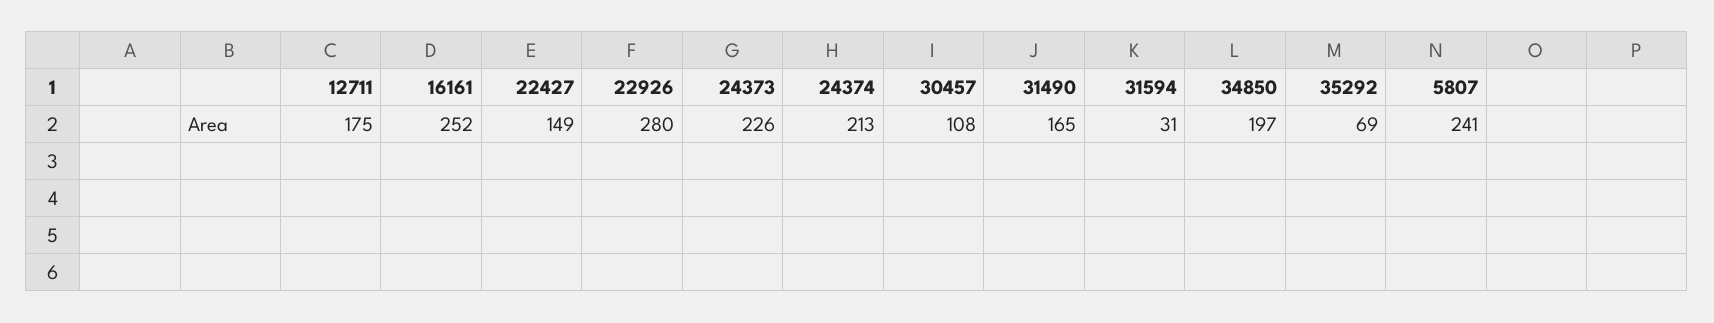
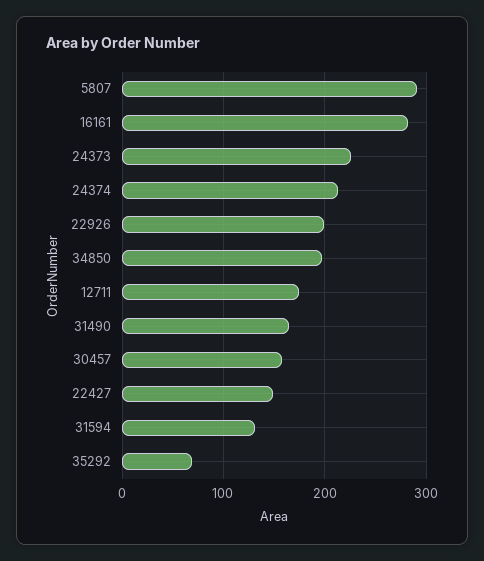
16161: 252 -> 280
22926: 280 -> 200
30457: 108 -> 160
31594: 31 -> 130
5807: 241 -> 290

